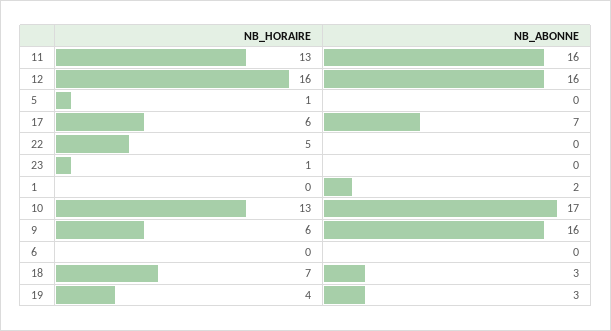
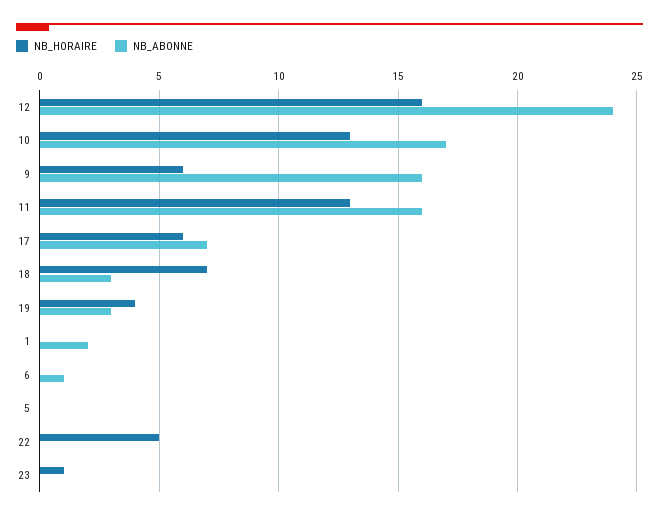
NB_ABONNE, 12: 16 -> 24
NB_HORAIRE, 5: 1 -> 0
NB_ABONNE, 6: 0 -> 1

